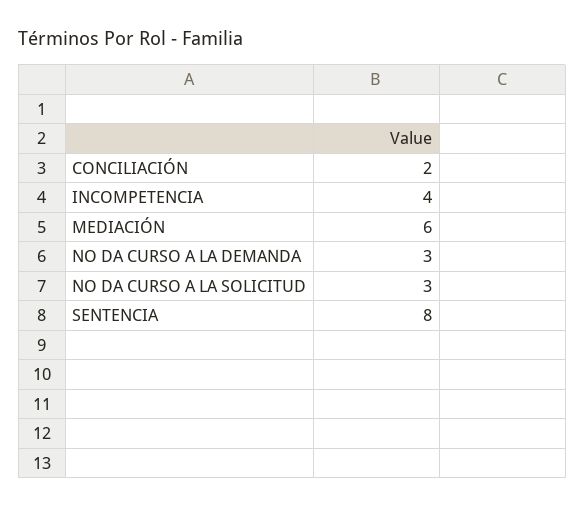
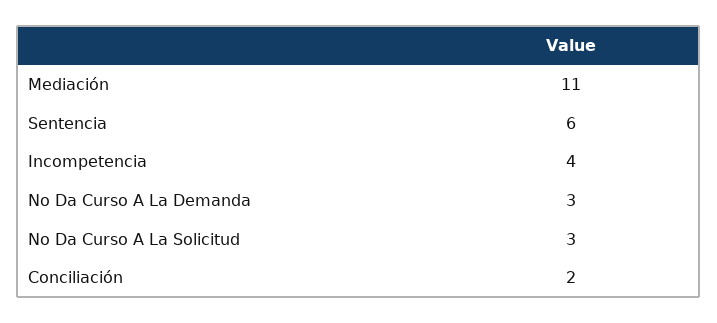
MEDIACIÓN: 6 -> 11
SENTENCIA: 8 -> 6

